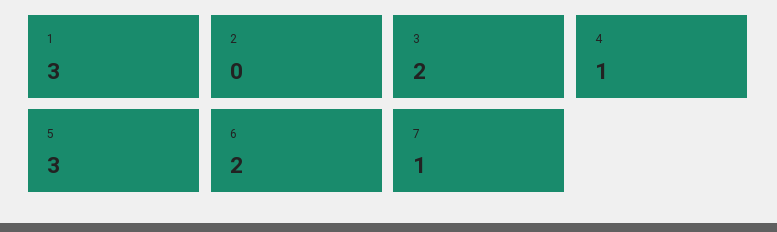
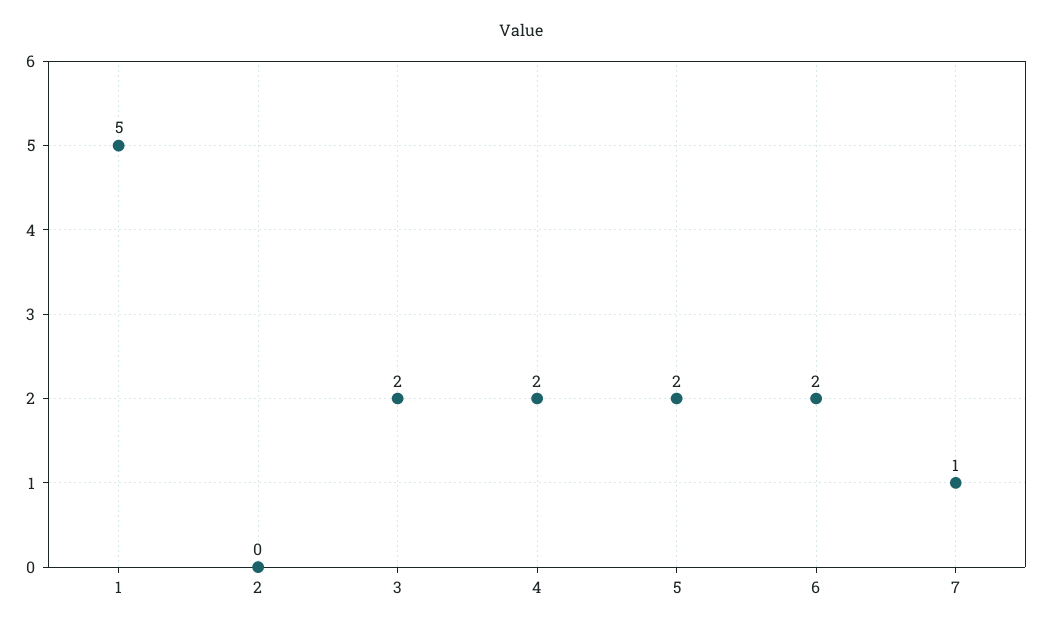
1: 3 -> 5
4: 1 -> 2
5: 3 -> 2

